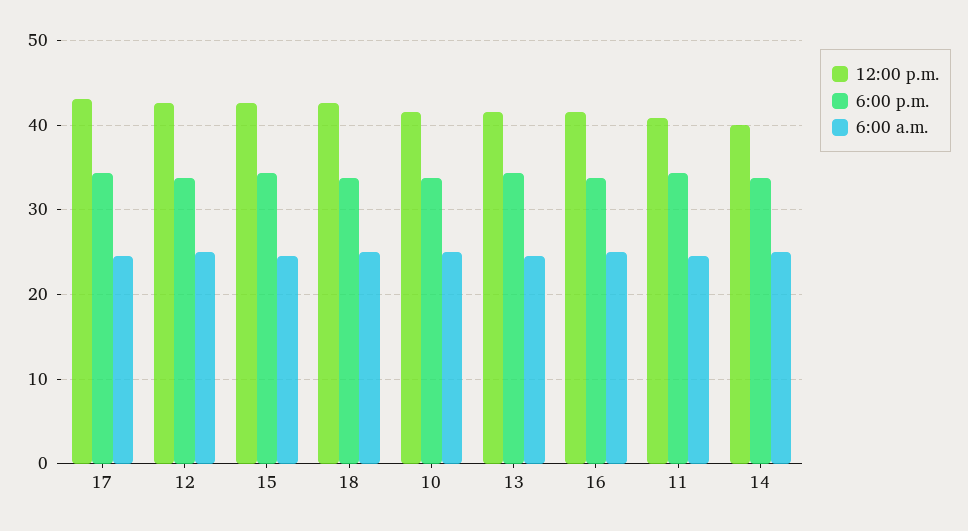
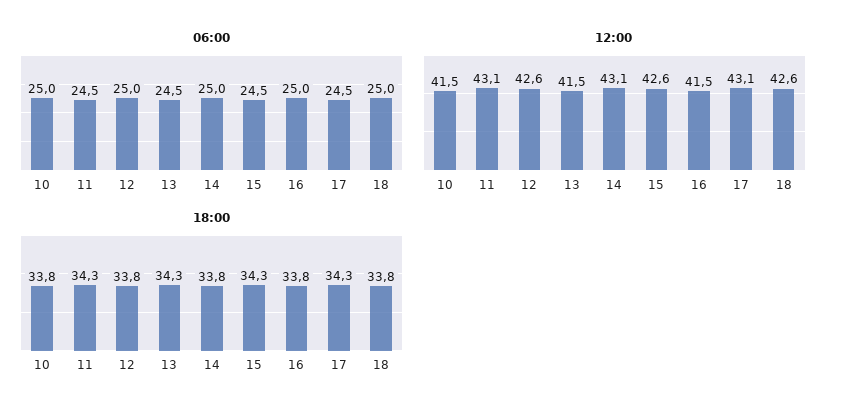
12:00 p.m., 11: 41 -> 43.1
12:00 p.m., 14: 40 -> 43.1

